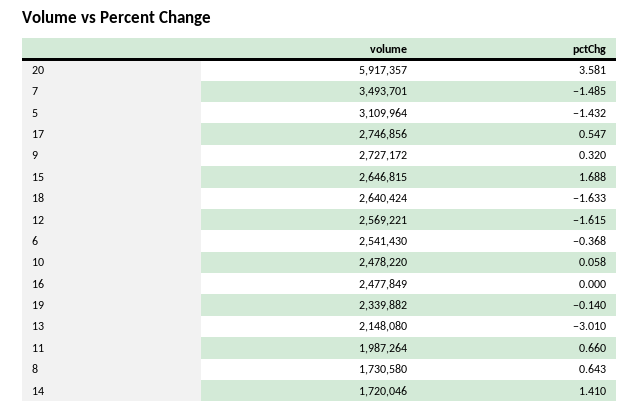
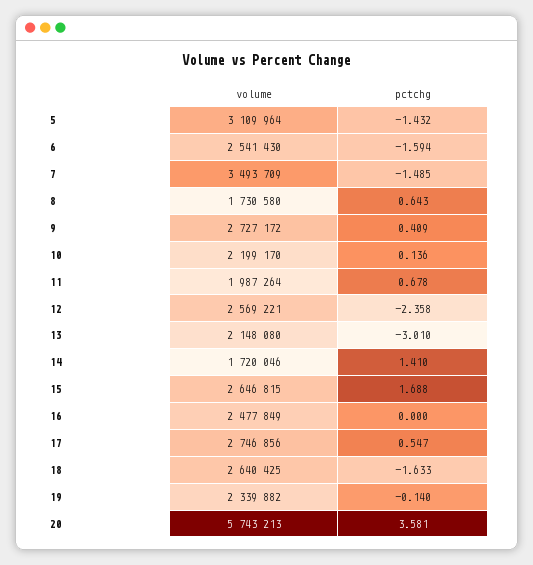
volume, 20: 5917357 -> 5743213
volume, 7: 3493701 -> 3493709
pctChg, 9: 0.32 -> 0.409
volume, 18: 2640424 -> 2640425
pctChg, 12: -1.615 -> -2.358
pctChg, 6: -0.368 -> -1.594
volume, 10: 2478220 -> 2199170
pctChg, 10: 0.058 -> 0.136
pctChg, 11: 0.66 -> 0.678

